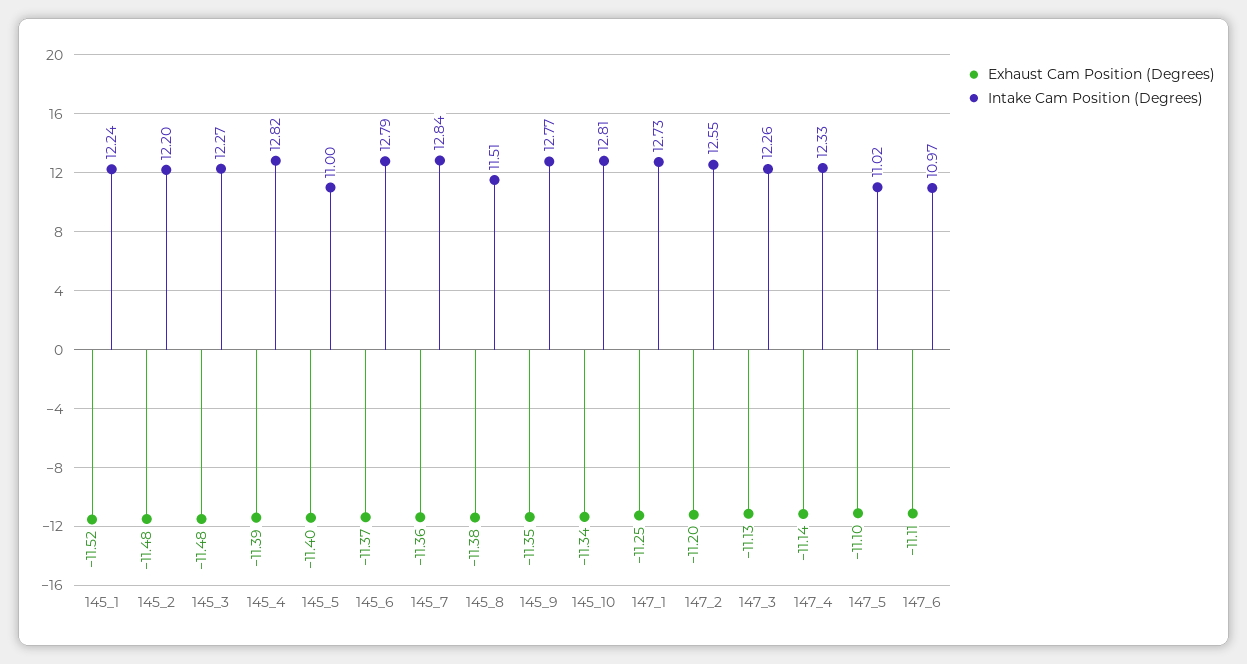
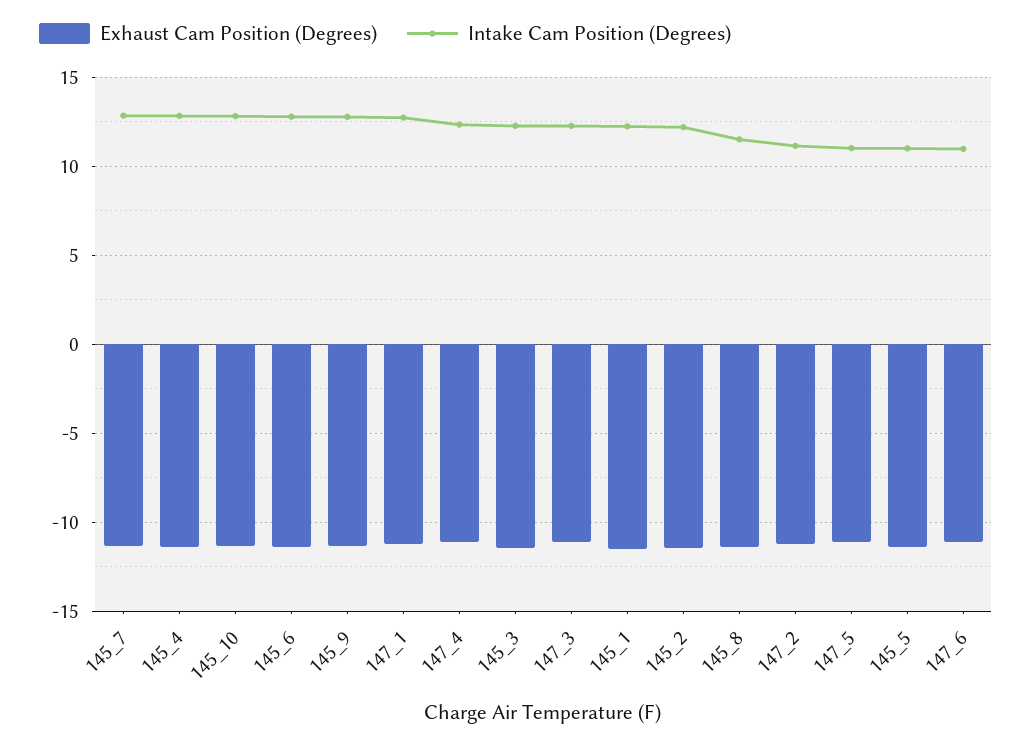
Intake Cam Position (Degrees), 147_2: 12.55 -> 11

